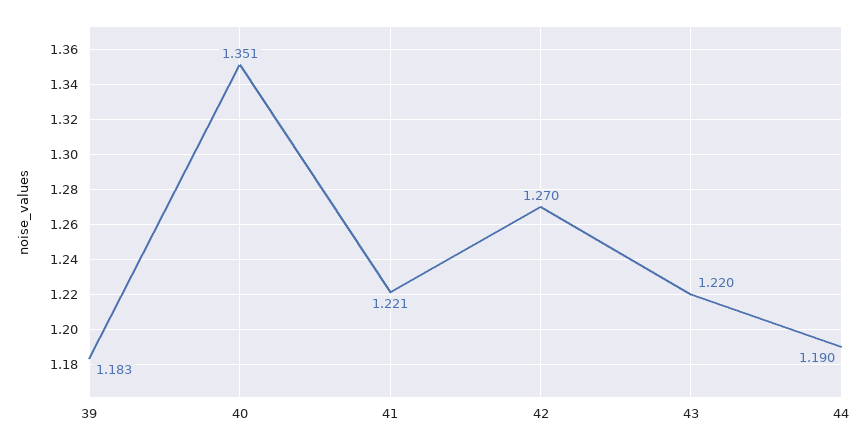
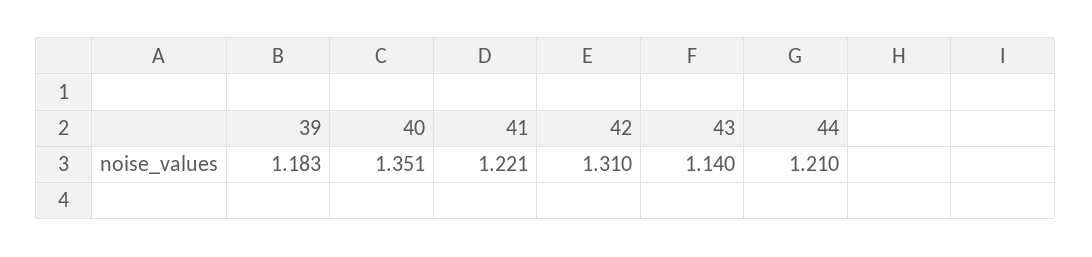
42: 1.27 -> 1.31
43: 1.22 -> 1.14
44: 1.19 -> 1.21

